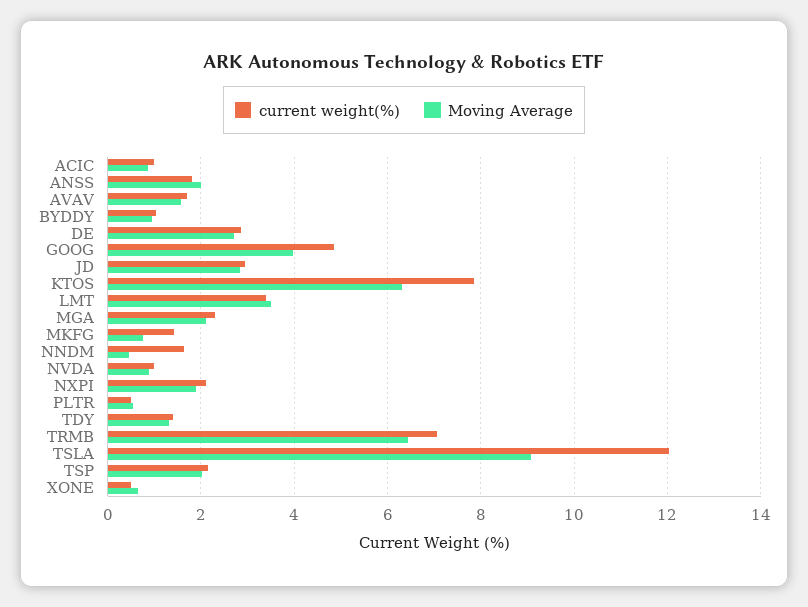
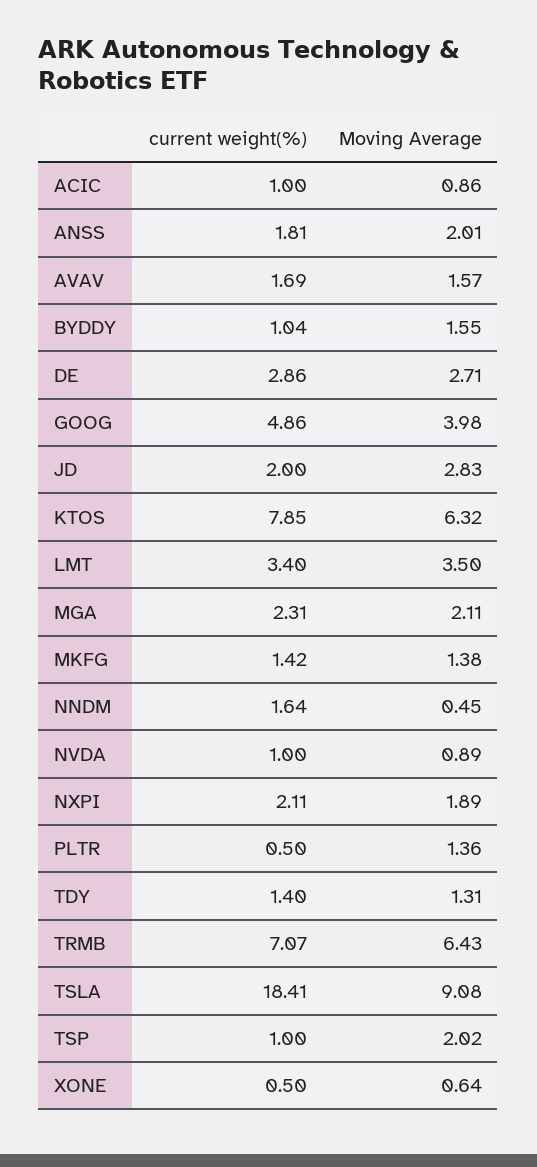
Moving Average, BYDDY: 1 -> 1.55
current weight(%), JD: 3 -> 2
Moving Average, MKFG: 0.8 -> 1.38
Moving Average, PLTR: 0.6 -> 1.36
current weight(%), TSLA: 12 -> 18.41
current weight(%), TSP: 2.2 -> 1

